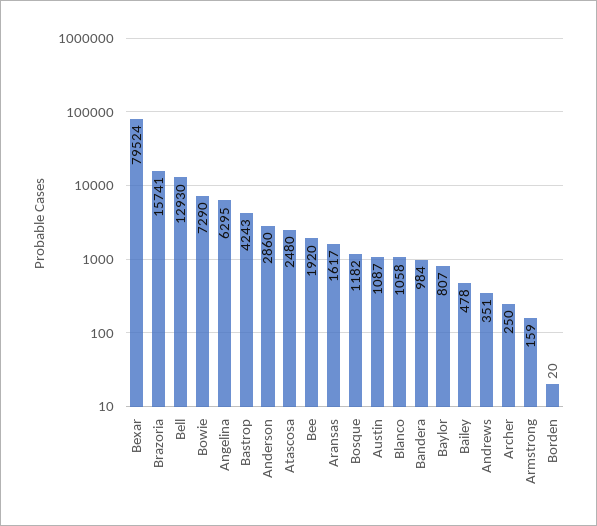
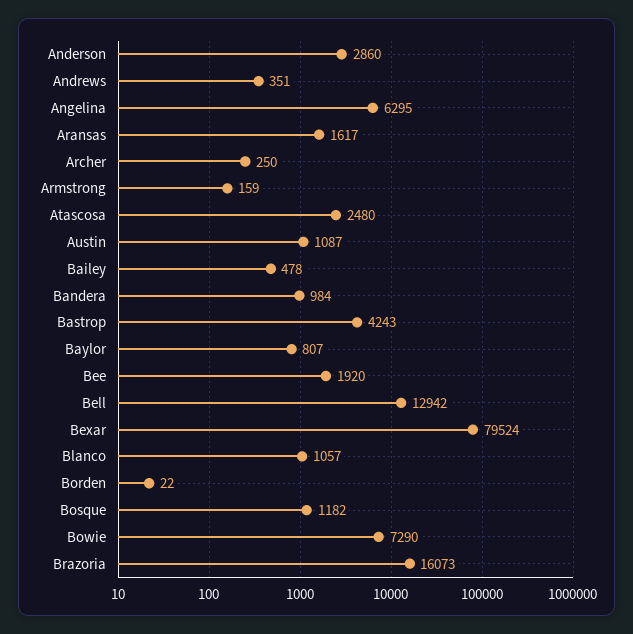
Brazoria: 15741 -> 16073
Bell: 12930 -> 12942
Blanco: 1058 -> 1057
Borden: 20 -> 22

